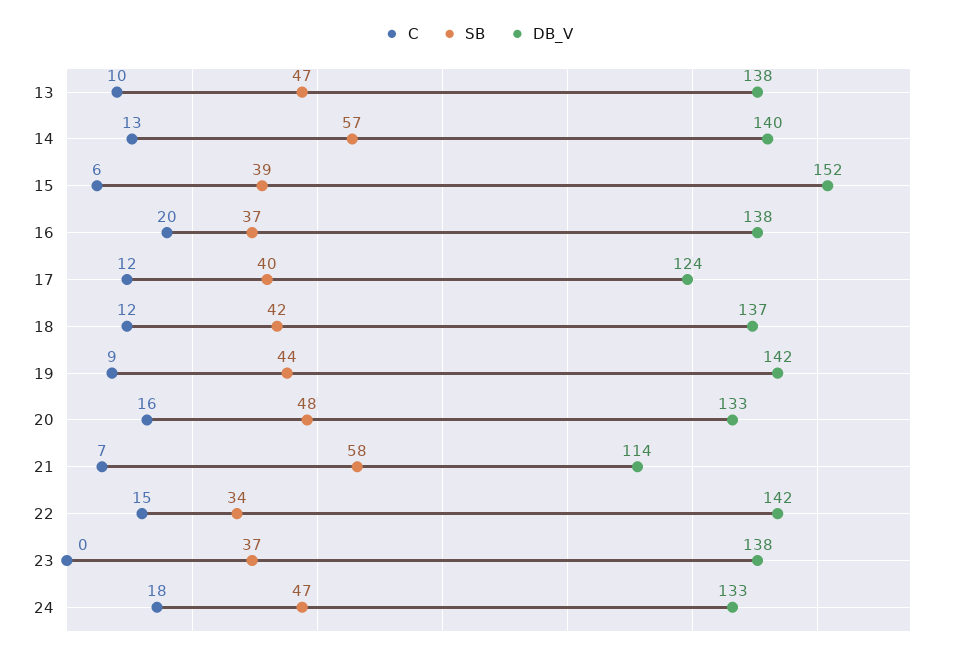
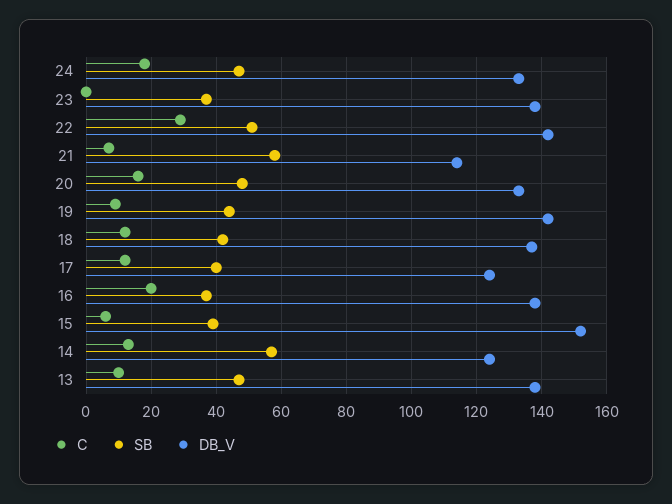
DB_V, 14: 140 -> 125
C, 22: 15 -> 30
SB, 22: 34 -> 50

